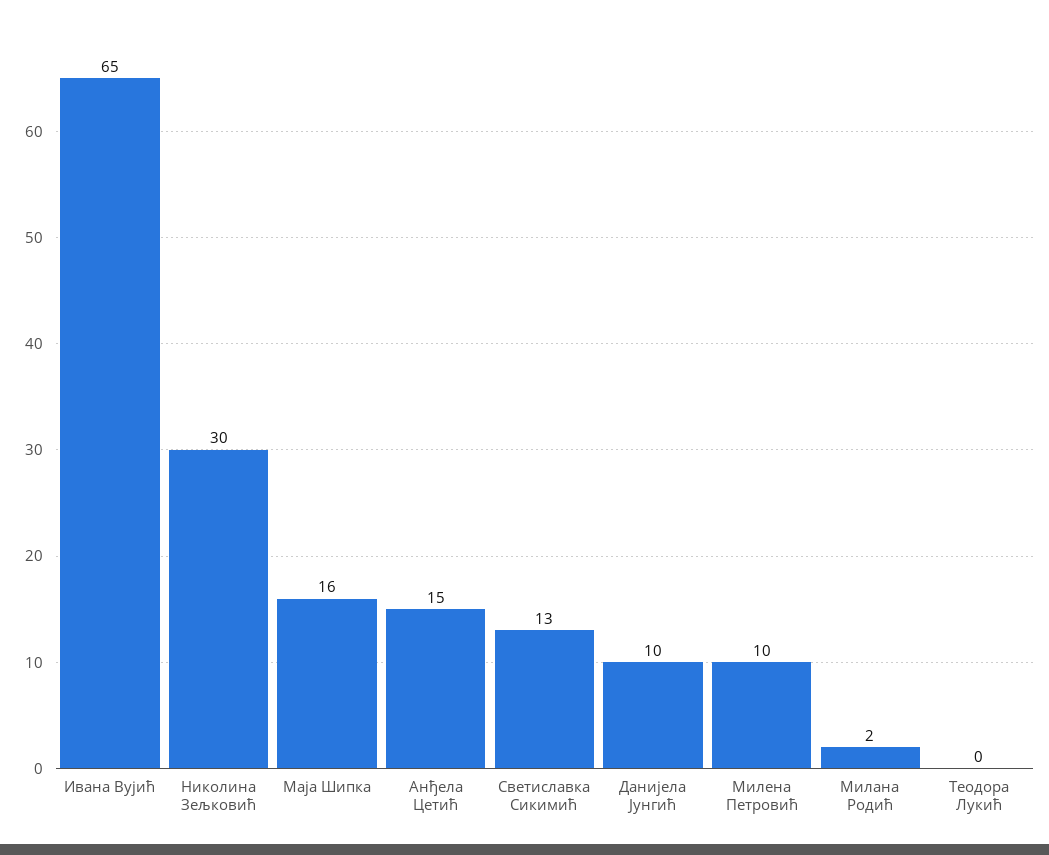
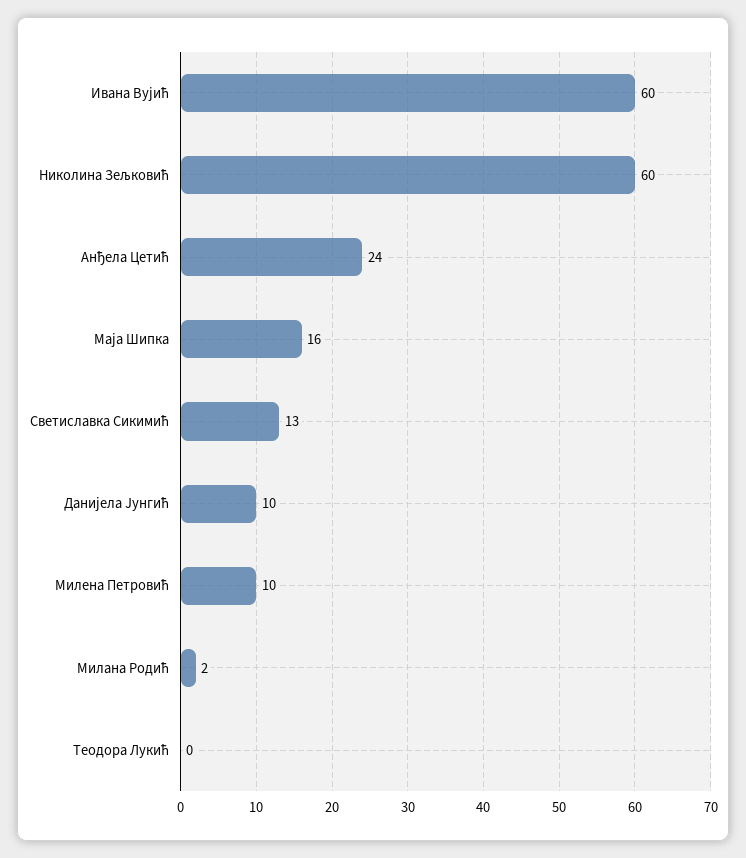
Ивана Вујић: 65 -> 60
Николина Зељковић: 30 -> 60
Анђела Цетић: 15 -> 24

